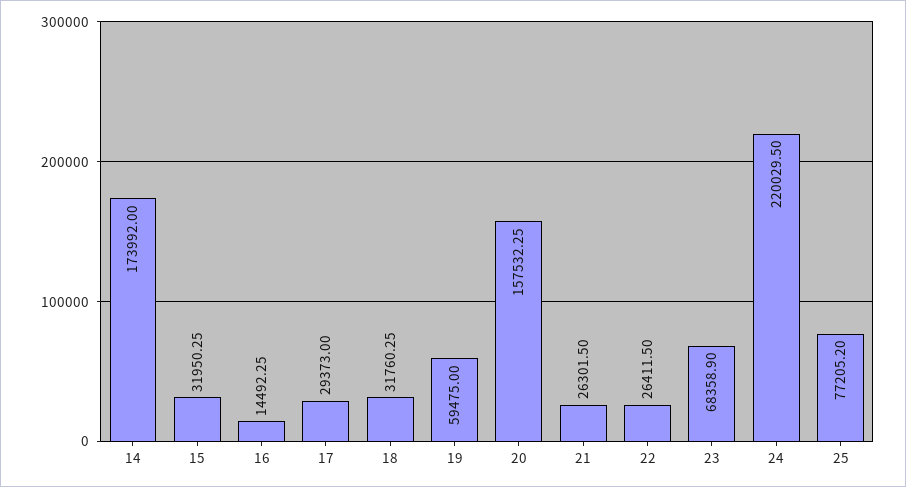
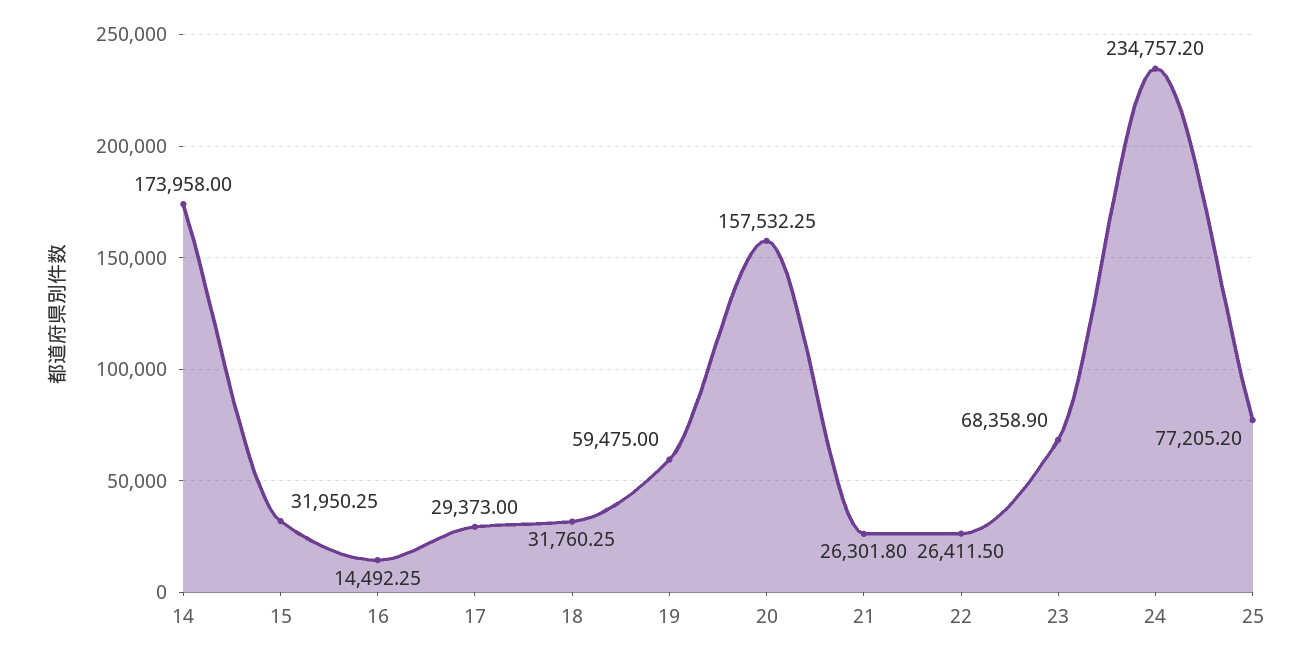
14: 173992 -> 173958
21: 26301.5 -> 26301.8
24: 220029.5 -> 234757.2

